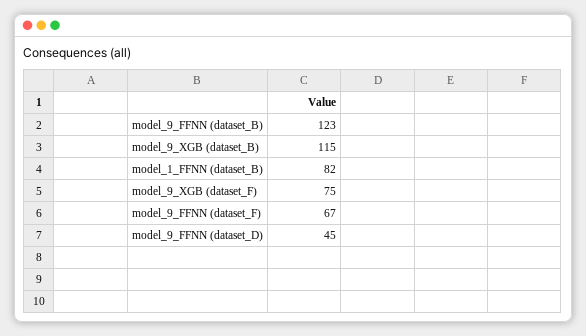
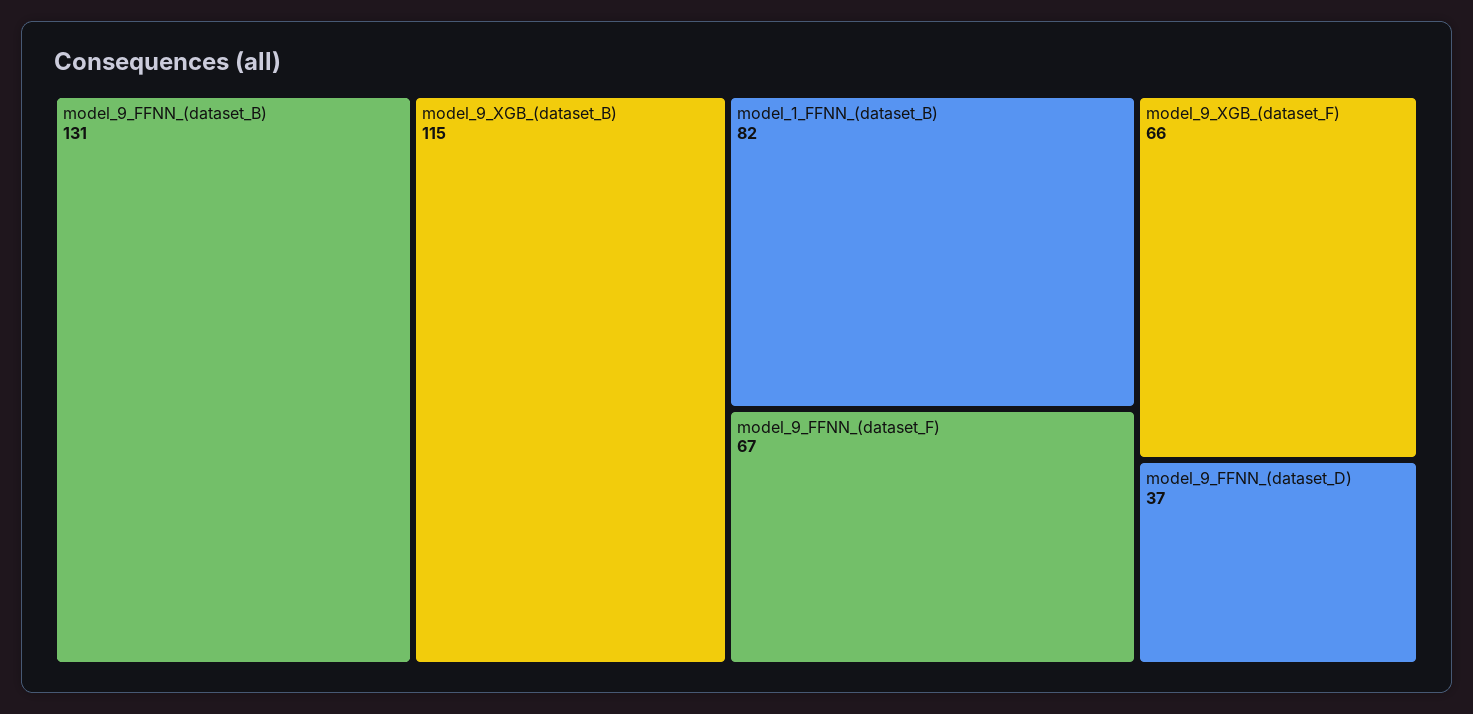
model_9_FFNN (dataset_B): 123 -> 131
model_9_XGB (dataset_F): 75 -> 66
model_9_FFNN (dataset_D): 45 -> 37

